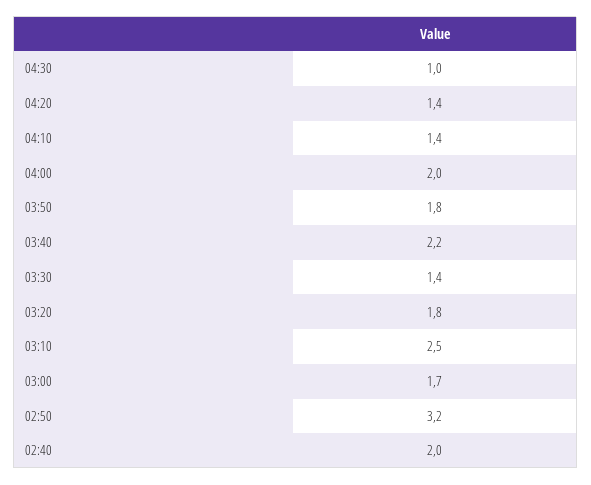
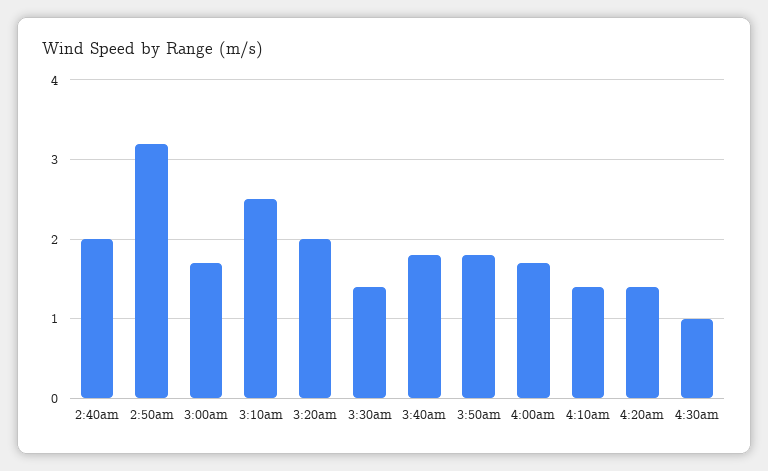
04:00: 2 -> 1.7
03:40: 2.2 -> 1.8
03:20: 1.8 -> 2

